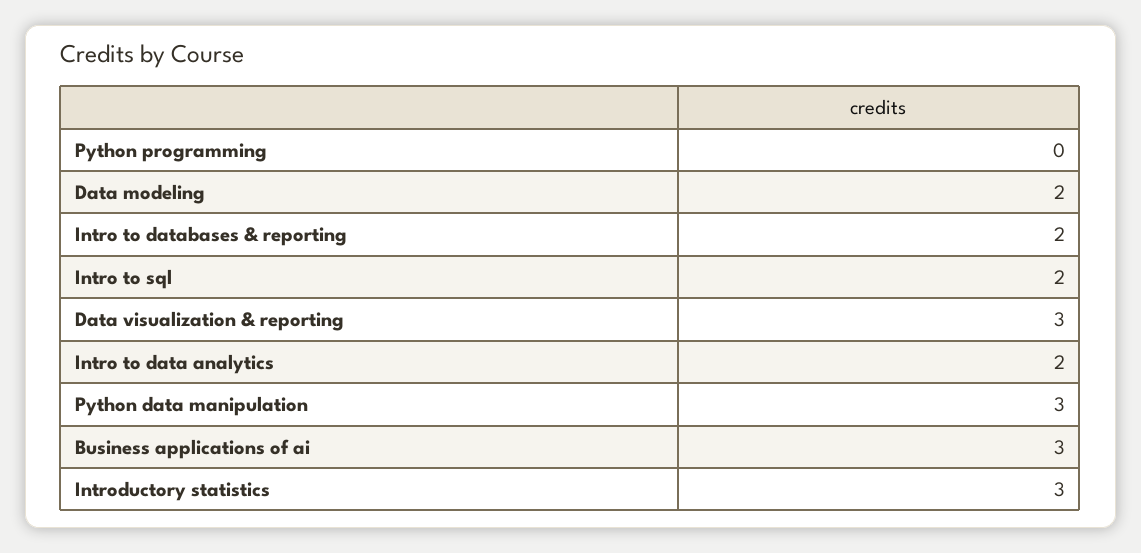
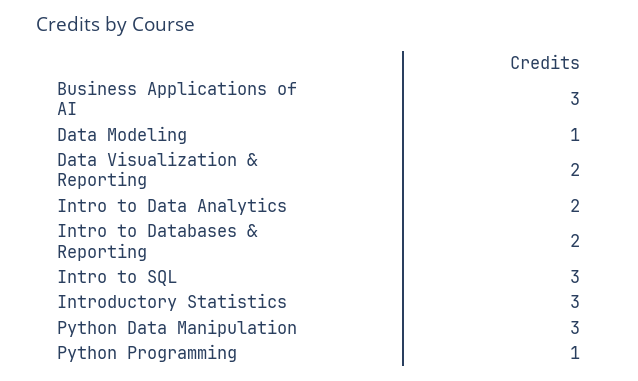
Python programming: 0 -> 1
Data modeling: 2 -> 1
Intro to sql: 2 -> 3
Data visualization & reporting: 3 -> 2

